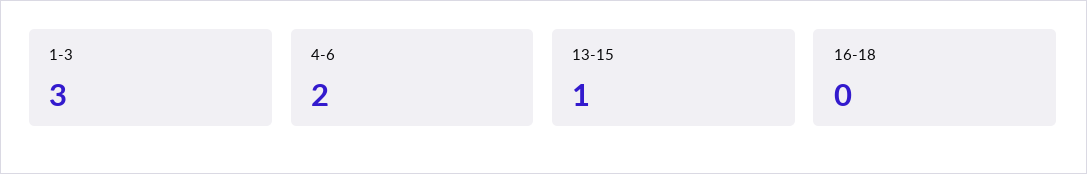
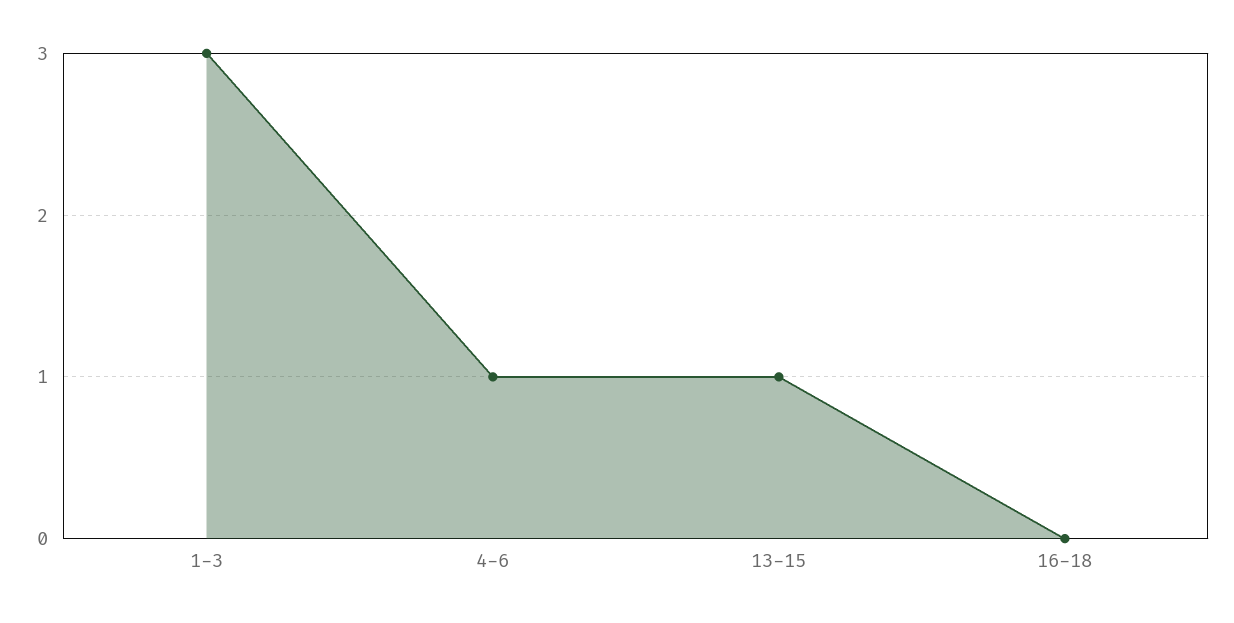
4-6: 2 -> 1

